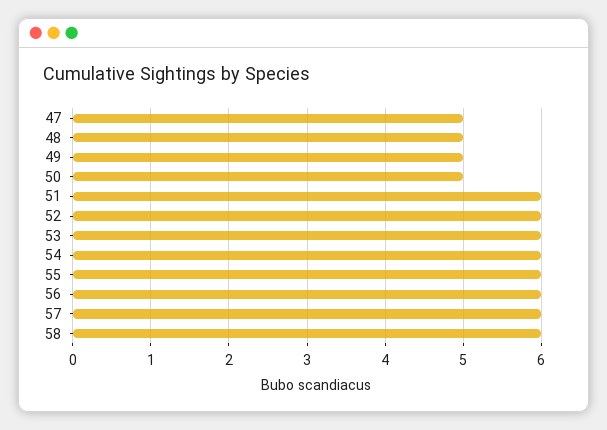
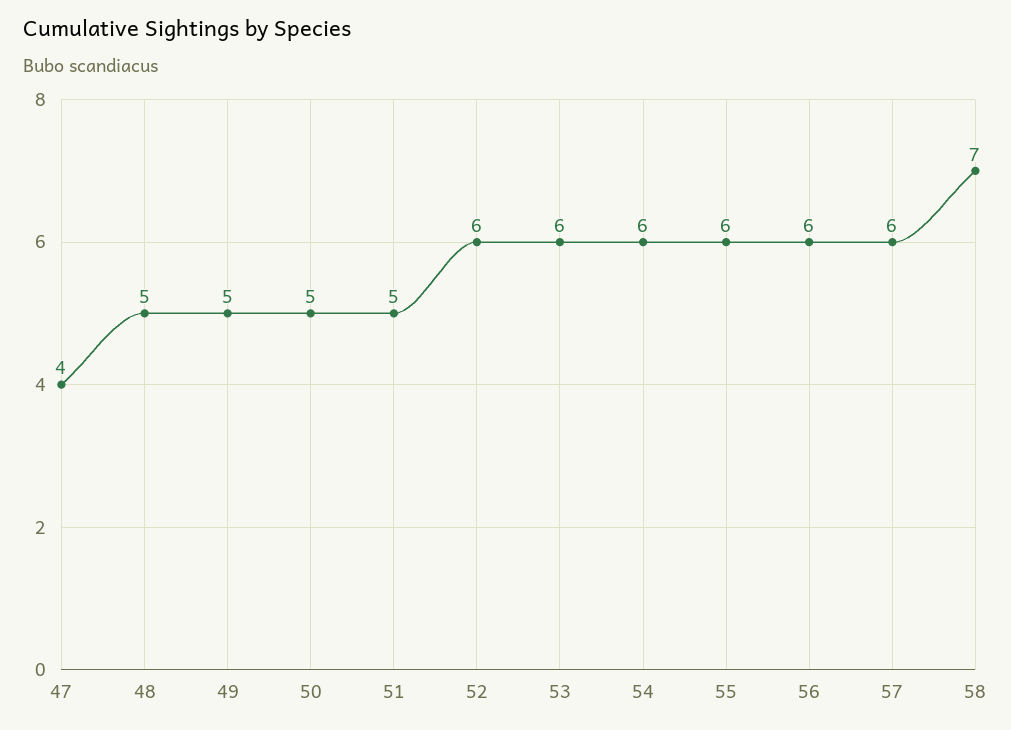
47: 5 -> 4
51: 6 -> 5
58: 6 -> 7

